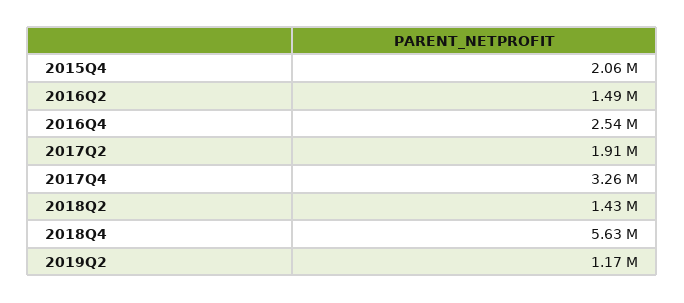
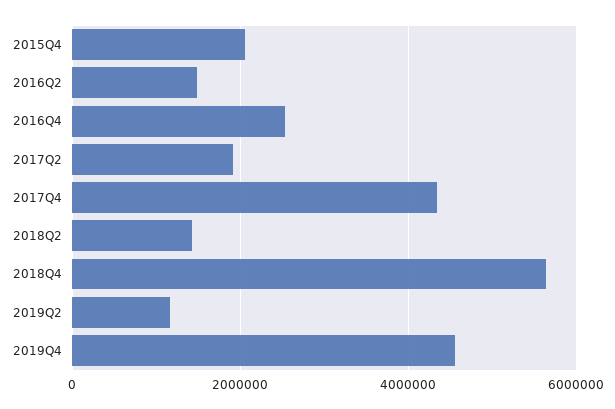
2017Q4: 3260000 -> 4400000
2019Q4: none -> 4600000

